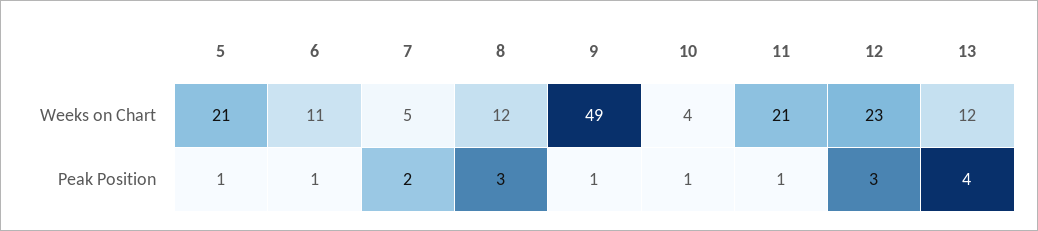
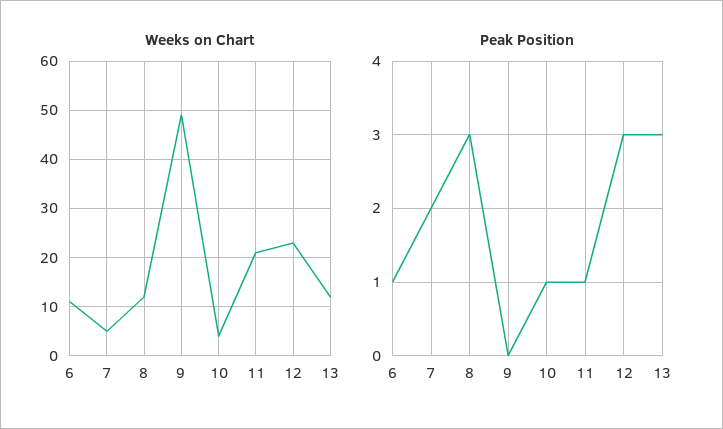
Weeks on Chart, 5: 21 -> none
Peak Position, 5: 1 -> none
Peak Position, 9: 1 -> 0
Peak Position, 13: 4 -> 3

